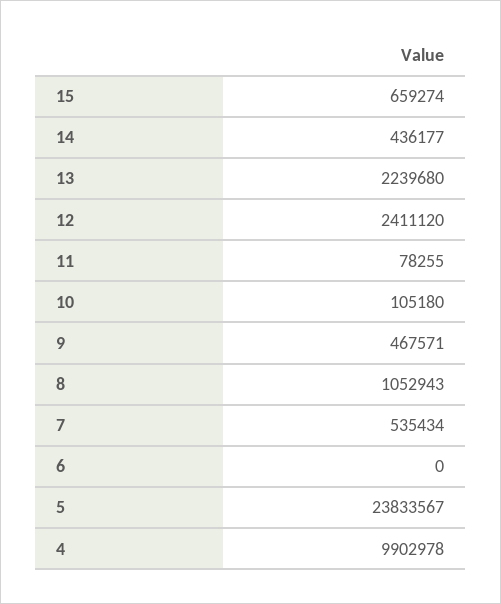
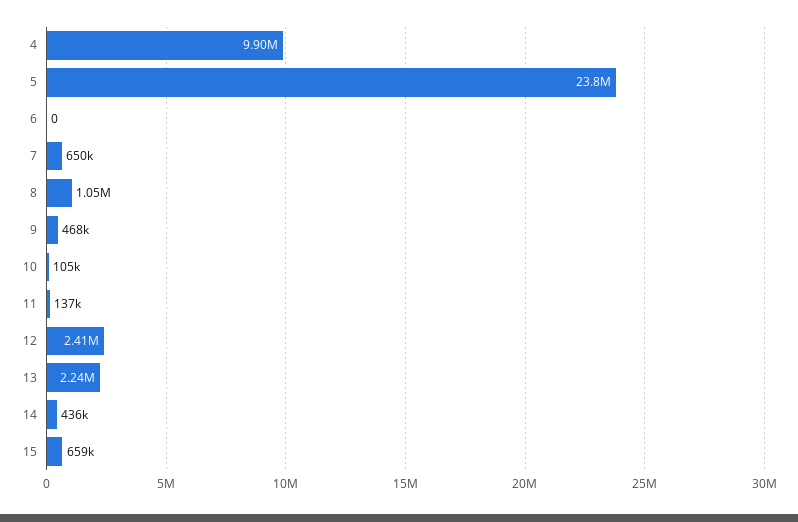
11: 78255 -> 137000
7: 535434 -> 650000

